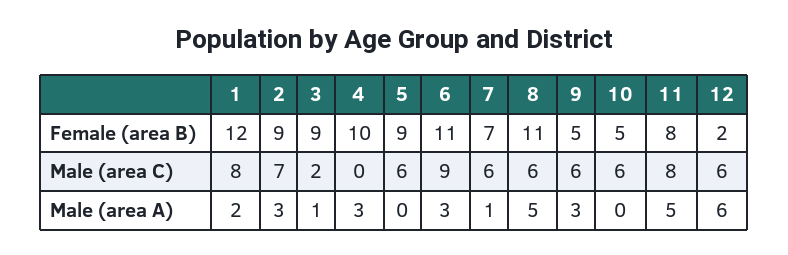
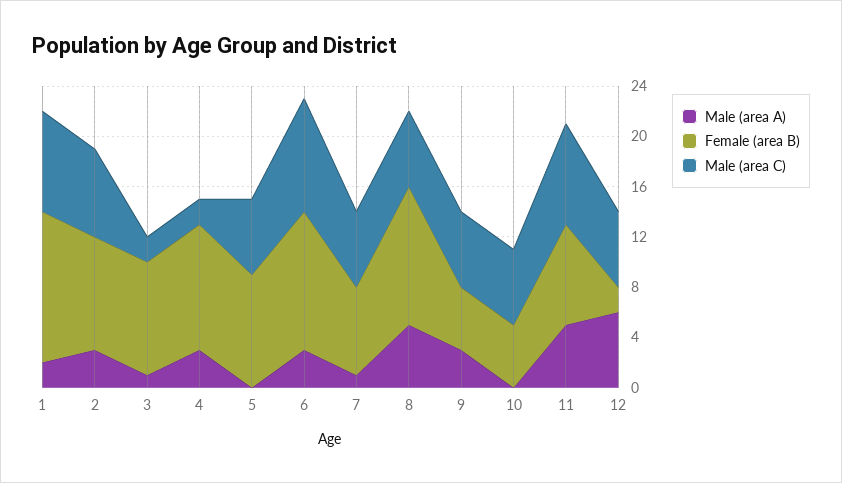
Male (area C), 4: 0 -> 2

